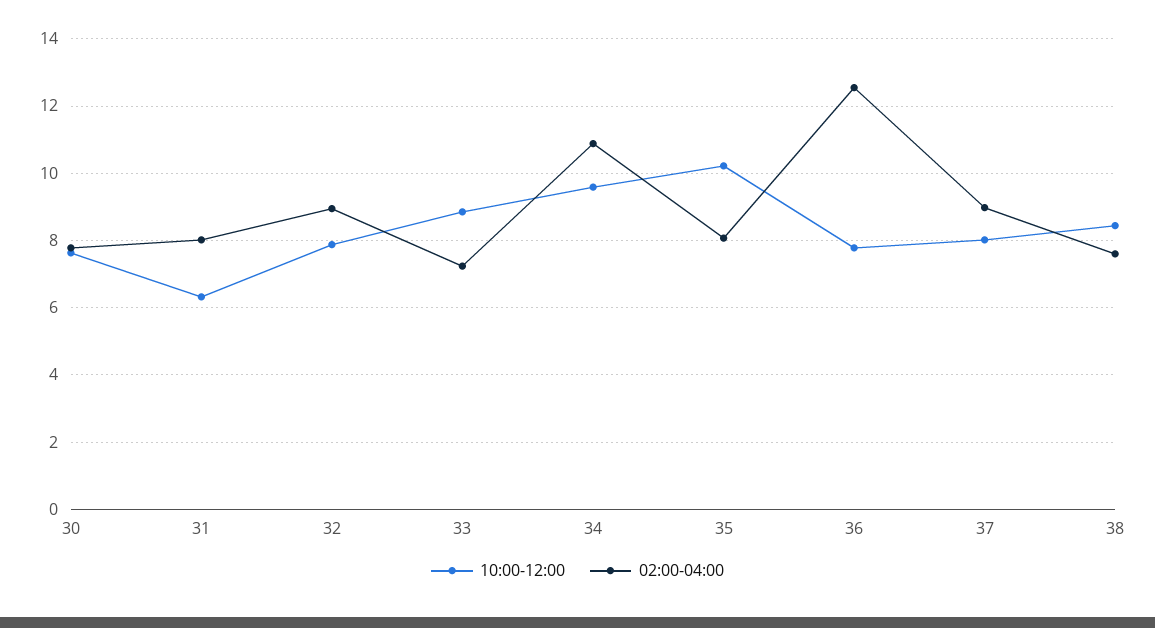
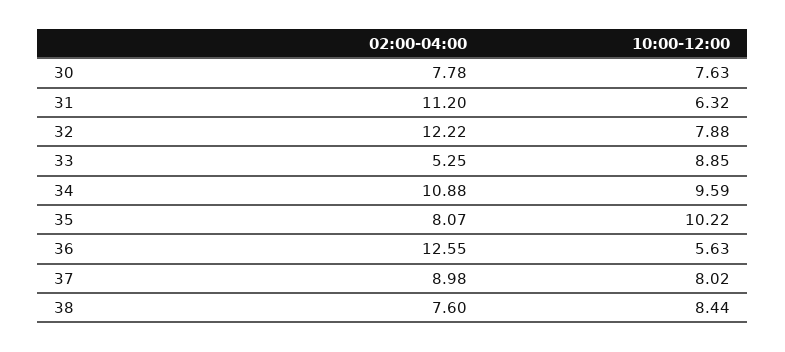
02:00-04:00, 31: 8 -> 11.2
02:00-04:00, 32: 9 -> 12.22
02:00-04:00, 33: 7.2 -> 5.25
10:00-12:00, 36: 7.8 -> 5.63

